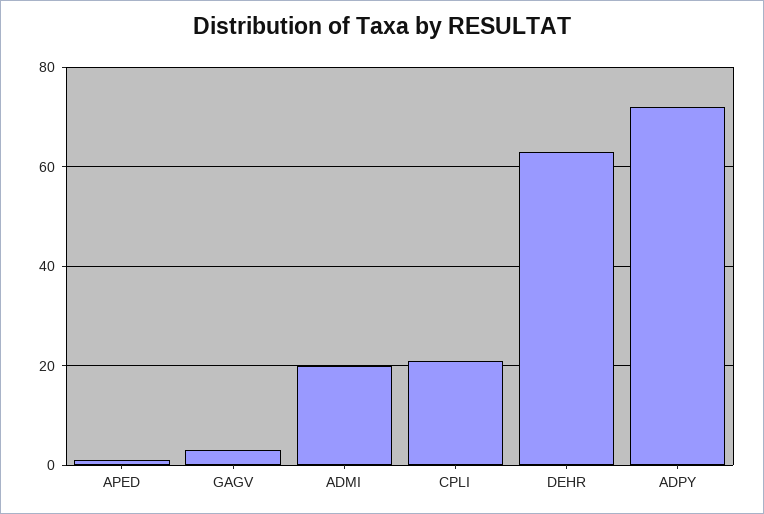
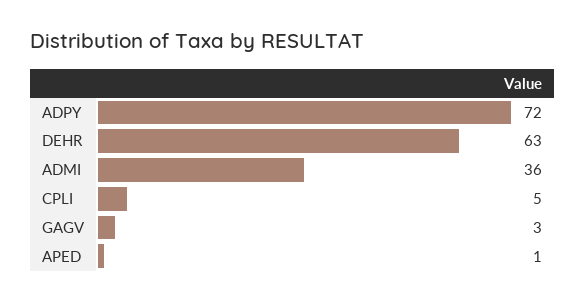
ADMI: 20 -> 36
CPLI: 20 -> 5

